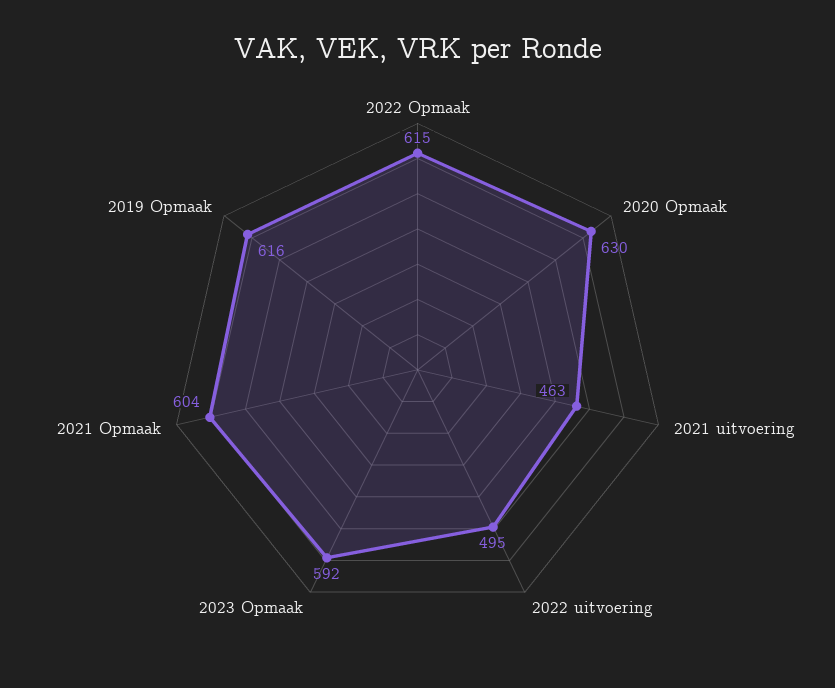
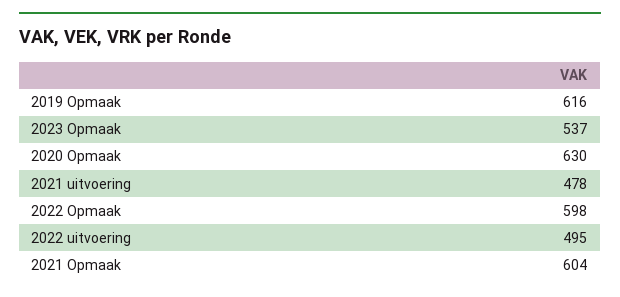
2022 Opmaak: 615 -> 598
2021 uitvoering: 463 -> 478
2023 Opmaak: 592 -> 537

